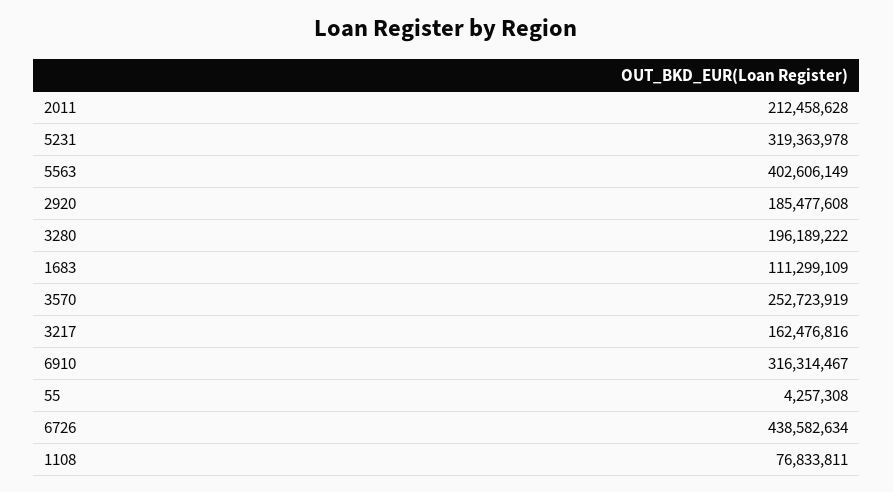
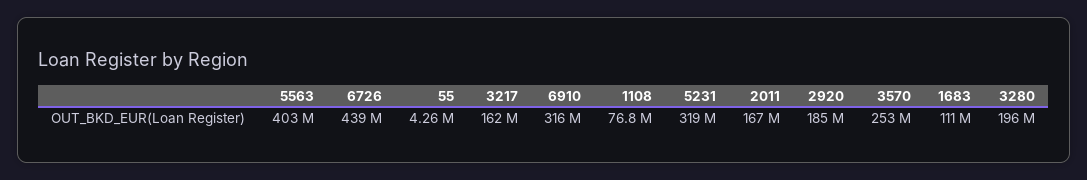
2011: 212458628 -> 167000000

